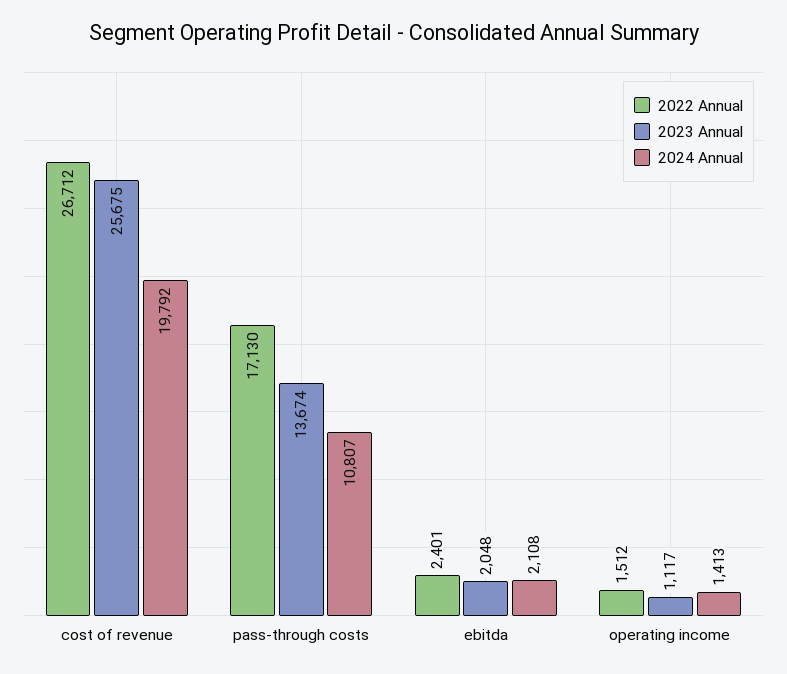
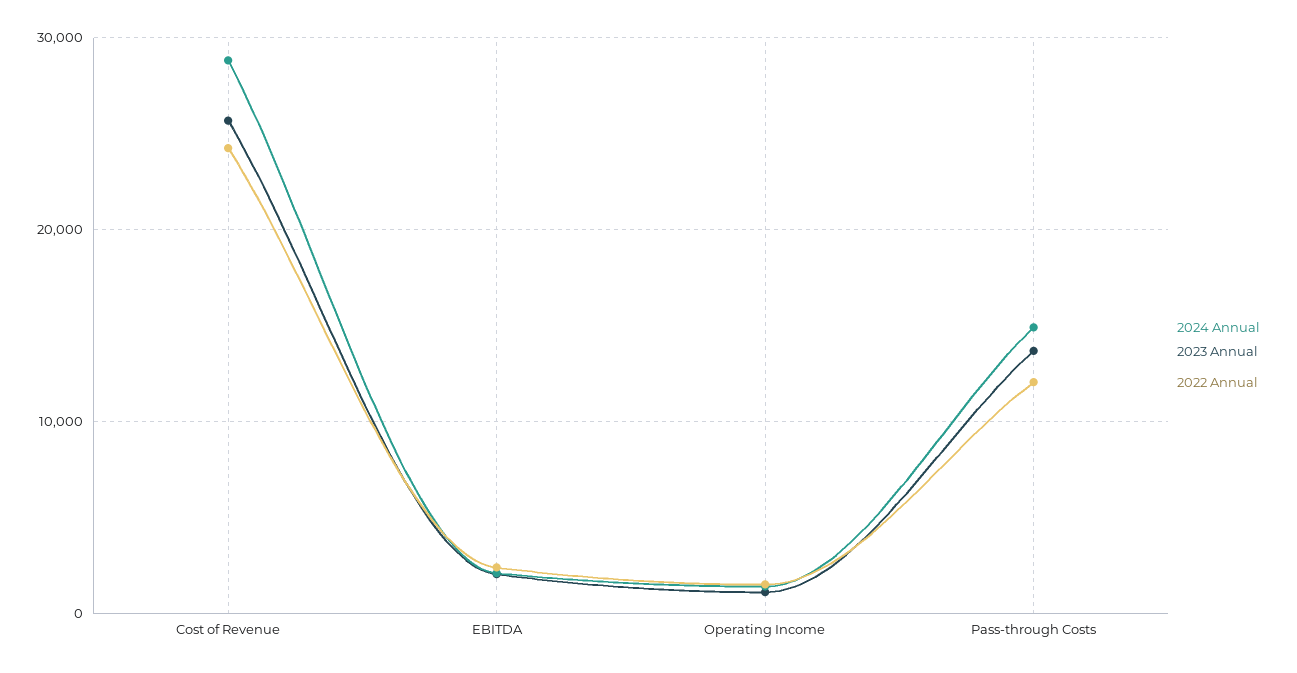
2022 Annual, cost of revenue: 26712 -> 24000
2024 Annual, cost of revenue: 19792 -> 29000
2022 Annual, pass-through costs: 17130 -> 12000
2024 Annual, pass-through costs: 10807 -> 15000

